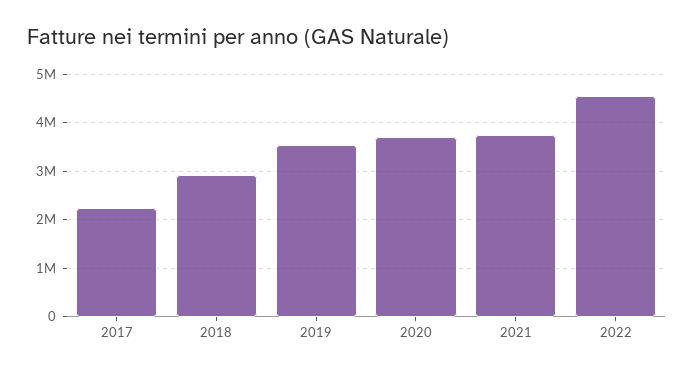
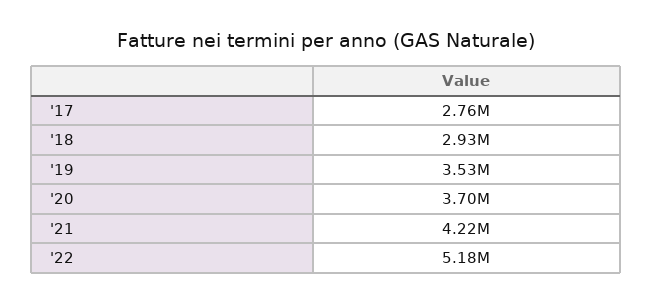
2017: 2200000 -> 2760000
2021: 3800000 -> 4220000
2022: 4600000 -> 5180000

